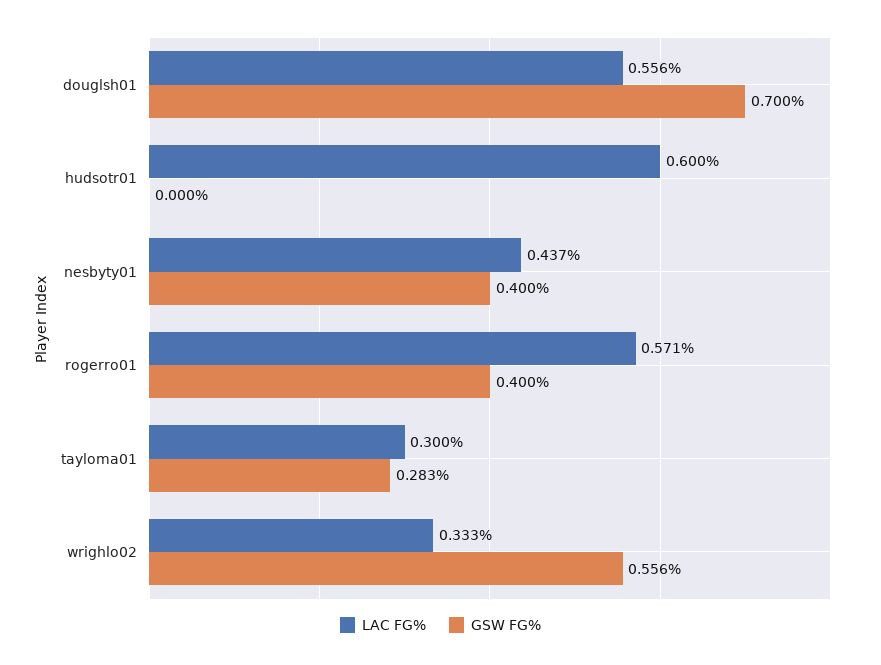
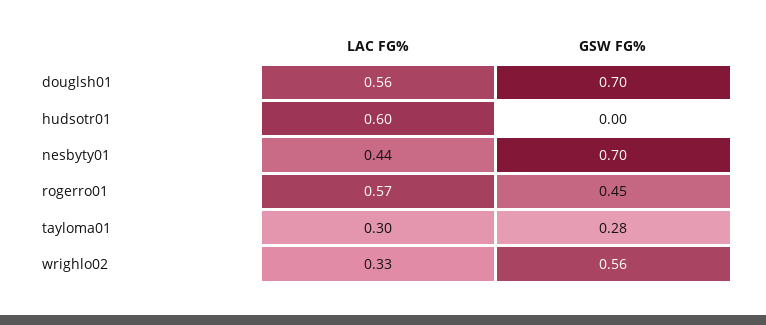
GSW FG%, nesbyty01: 0.4 -> 0.7
GSW FG%, rogerro01: 0.4 -> 0.45

